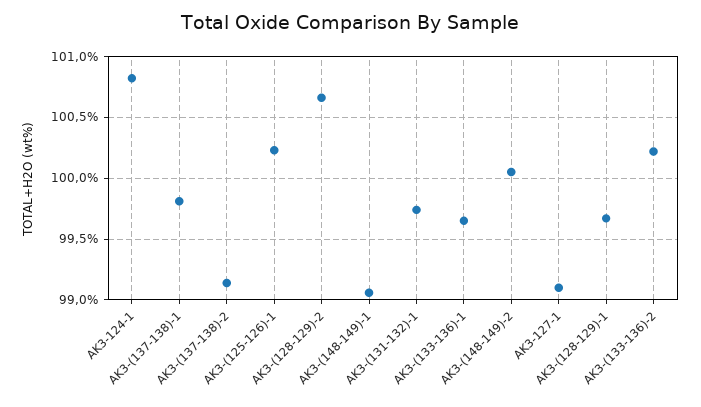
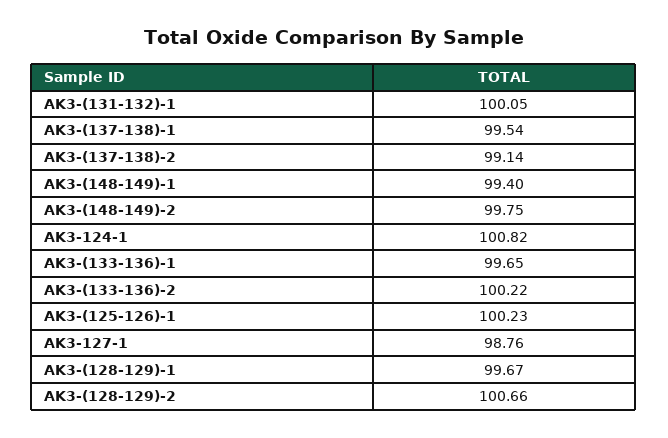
AK3-(137-138)-1: 99.8 -> 99.54
AK3-(148-149)-1: 99.05 -> 99.4
AK3-(131-132)-1: 99.75 -> 100.05
AK3-(148-149)-2: 100.05 -> 99.75
AK3-127-1: 99.1 -> 98.76

